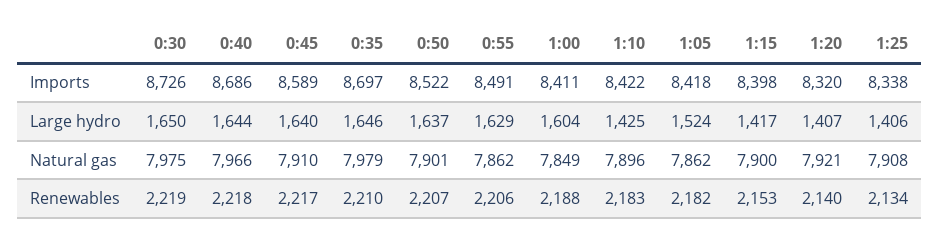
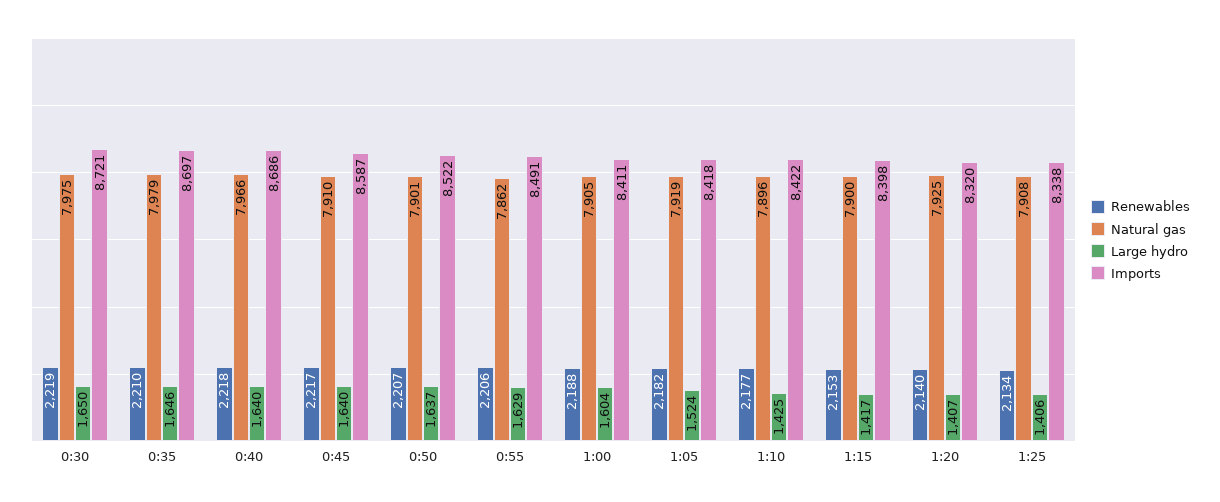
Imports, 0:30: 8726 -> 8721
Imports, 0:45: 8589 -> 8587
Large hydro, 0:40: 1644 -> 1640
Natural gas, 1:00: 7849 -> 7905
Natural gas, 1:05: 7862 -> 7919
Natural gas, 1:20: 7921 -> 7925
Renewables, 1:10: 2183 -> 2177

